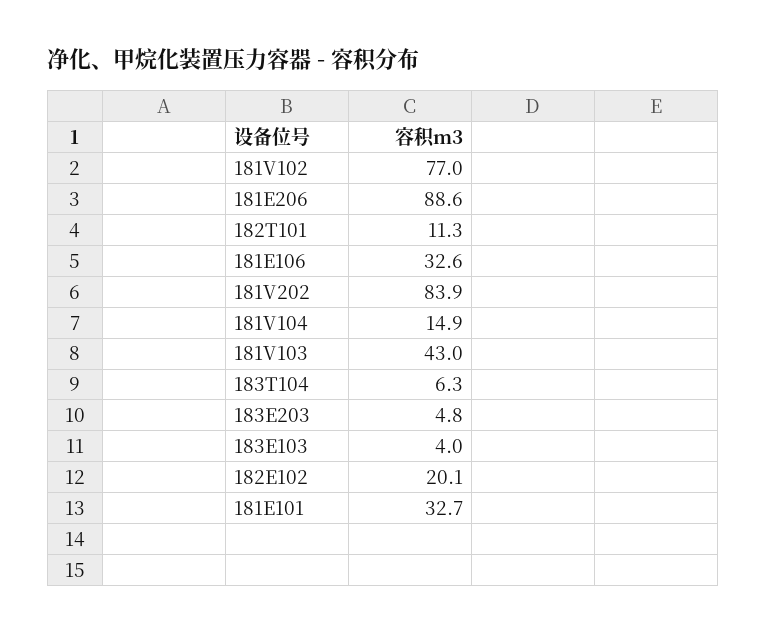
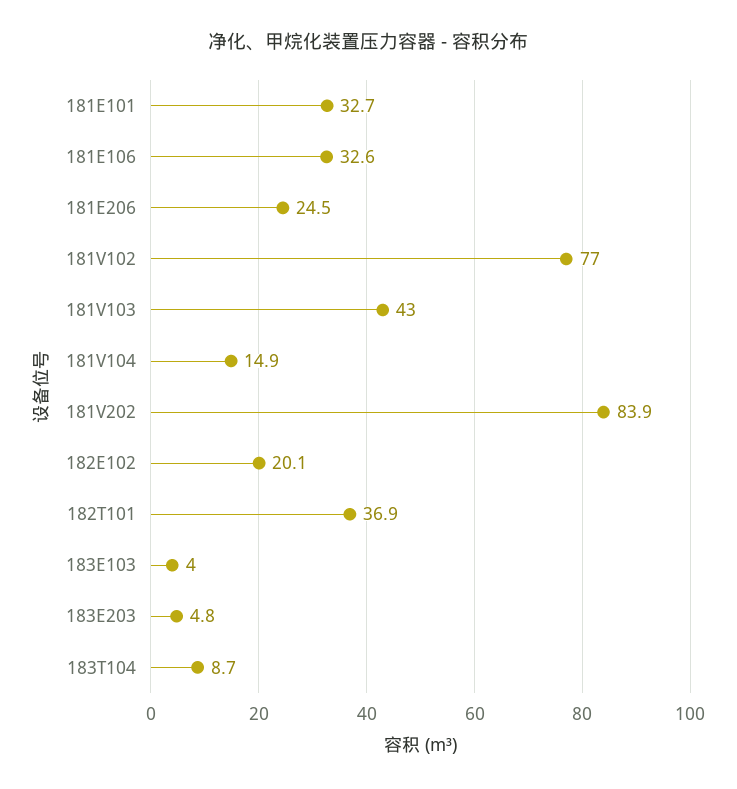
181E206: 88.6 -> 24.5
182T101: 11.3 -> 36.9
183T104: 6.3 -> 8.7

